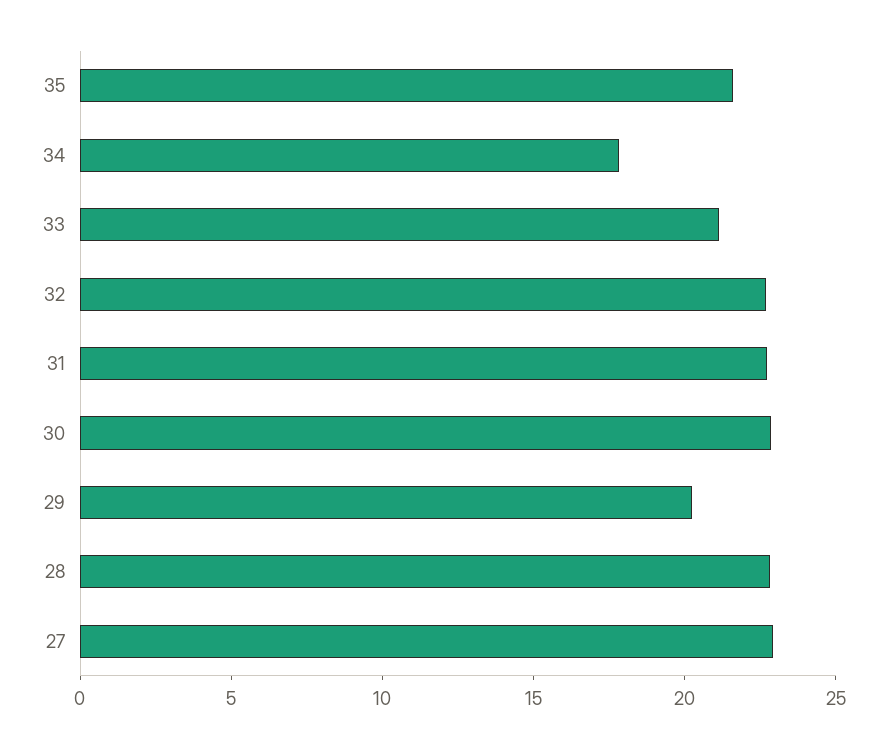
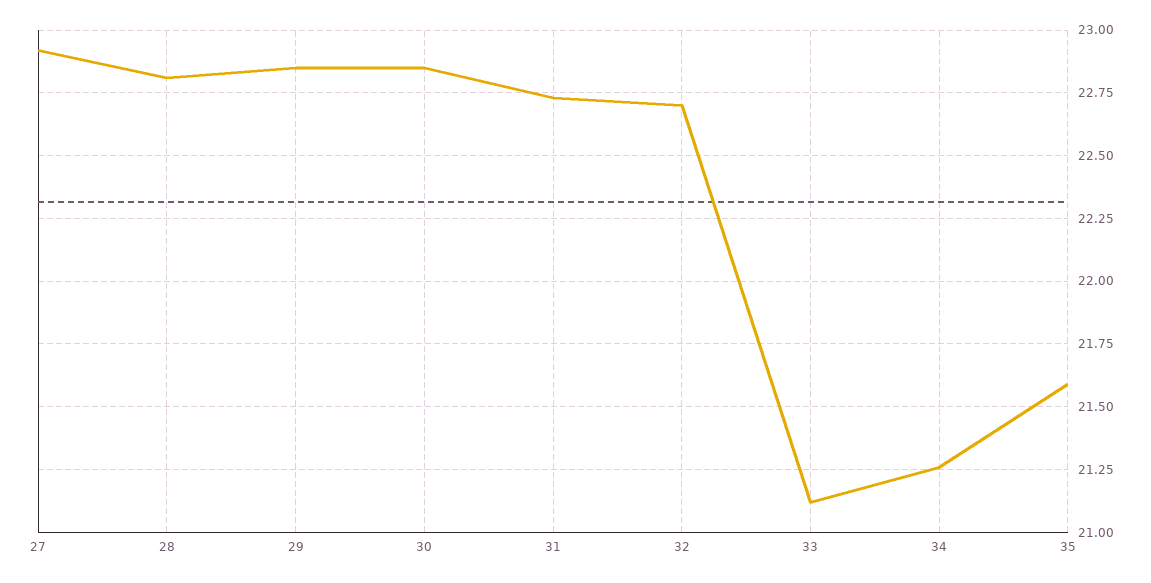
34: 18 -> 21.25
29: 20 -> 22.85

